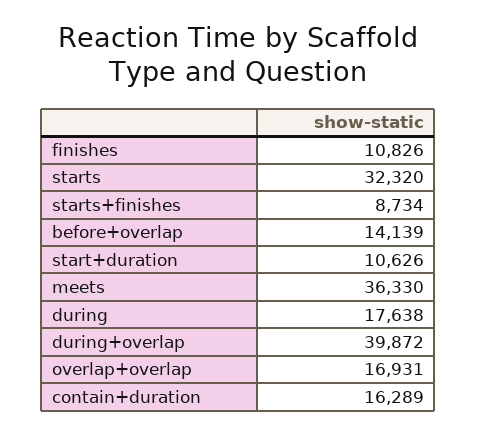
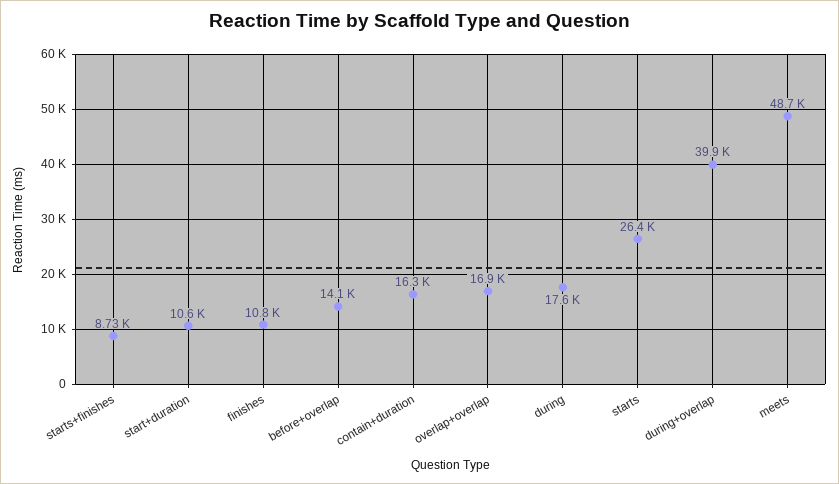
starts: 32320 -> 26400
meets: 36330 -> 48700

